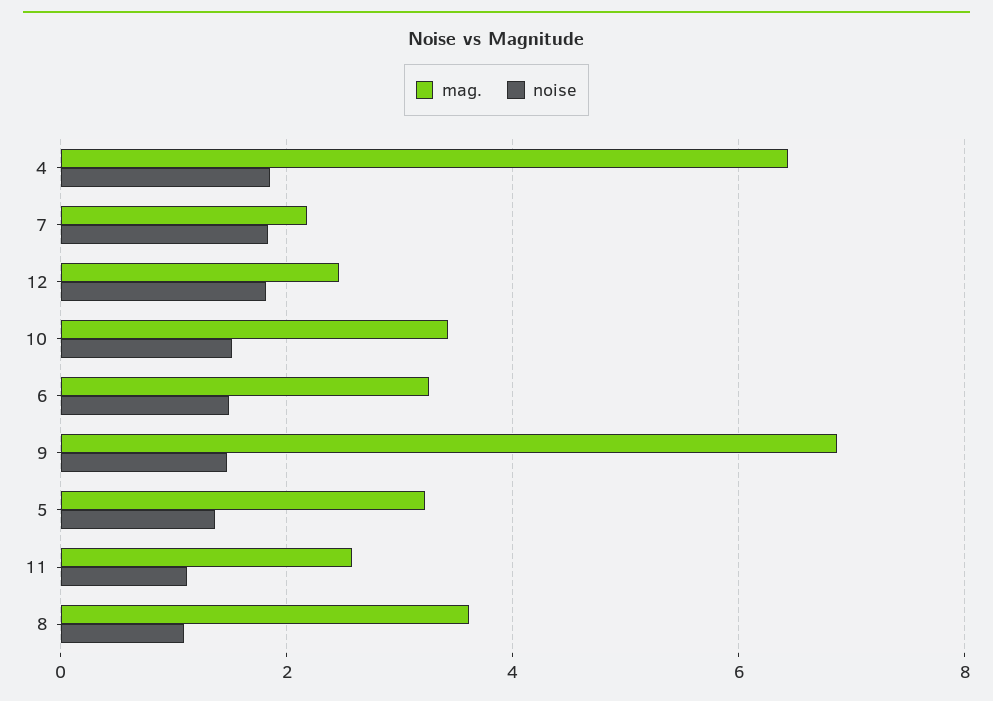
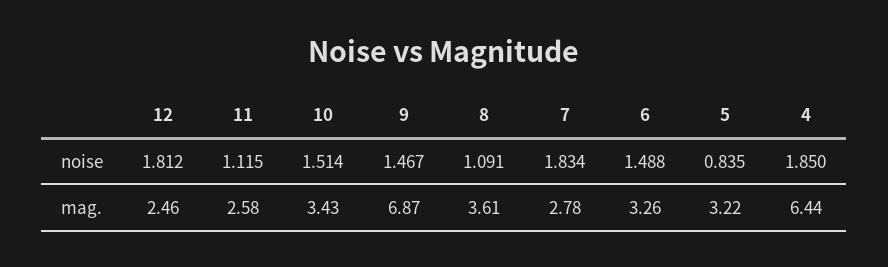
mag., 7: 2.2 -> 2.78
noise, 5: 1.4 -> 0.835

